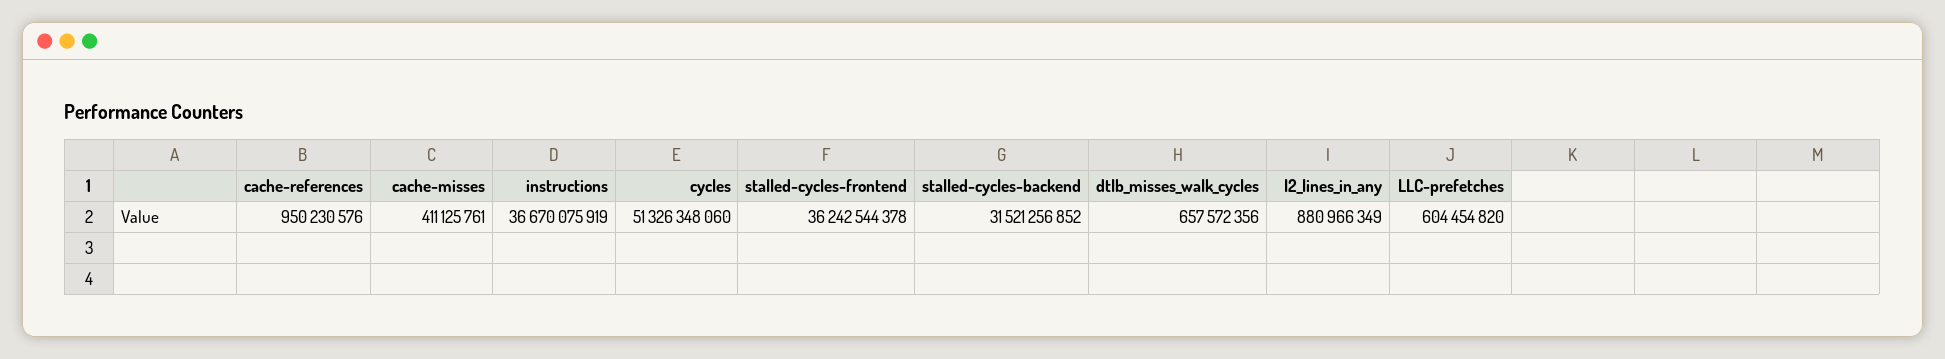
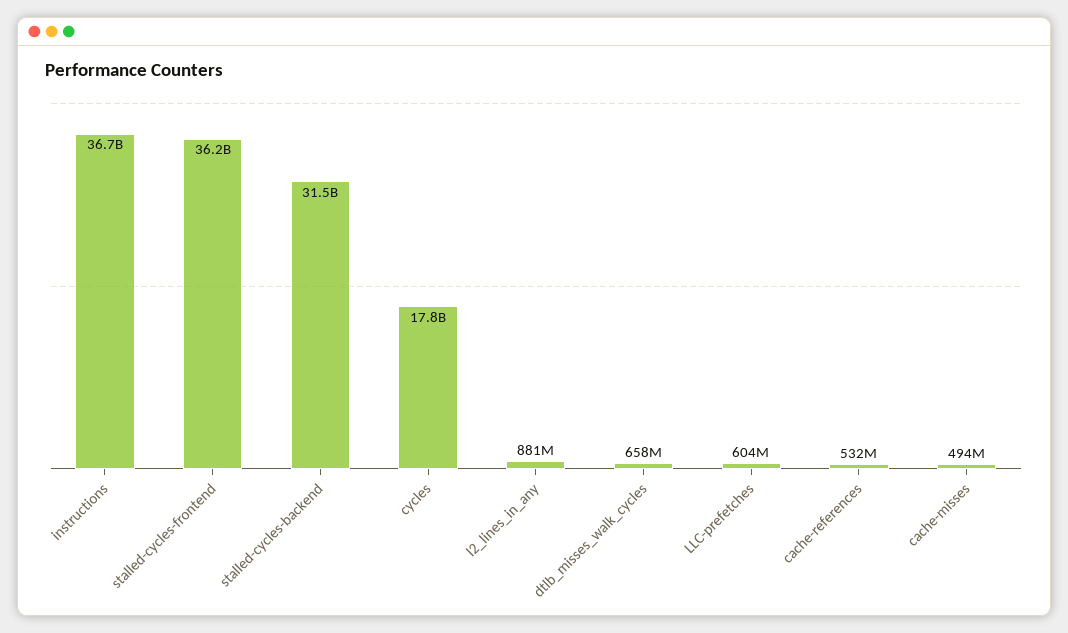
cache-references: 950230576 -> 532000000
cache-misses: 411125761 -> 494000000
cycles: 51326348060 -> 17800000000

